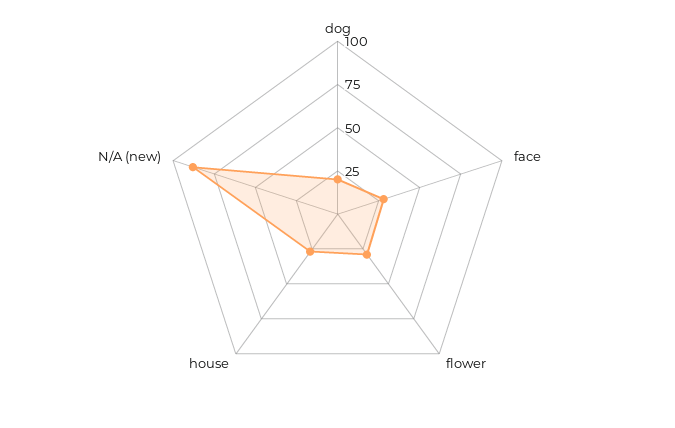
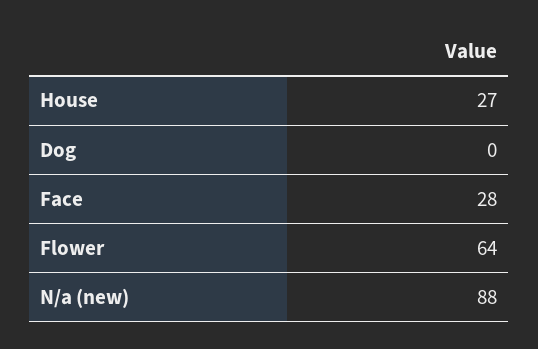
dog: 20 -> 0
flower: 30 -> 64

